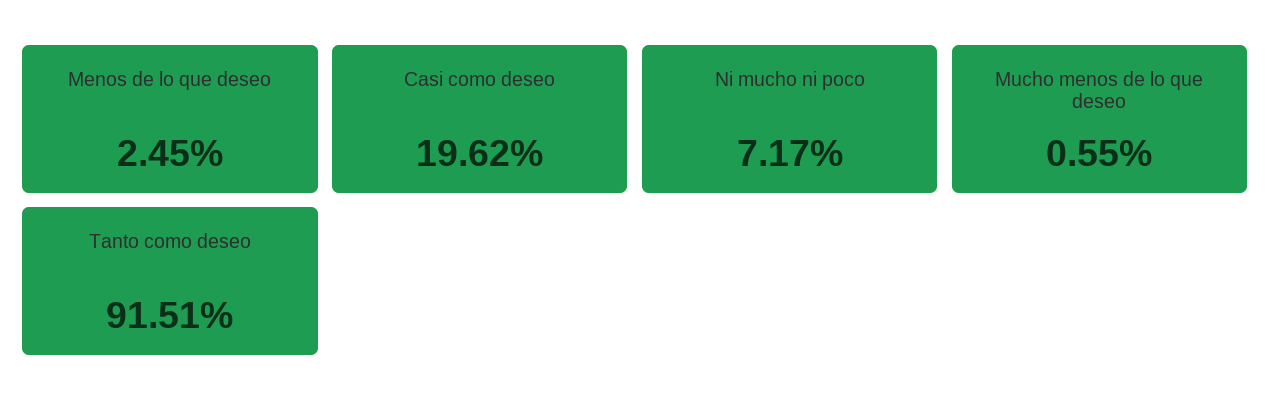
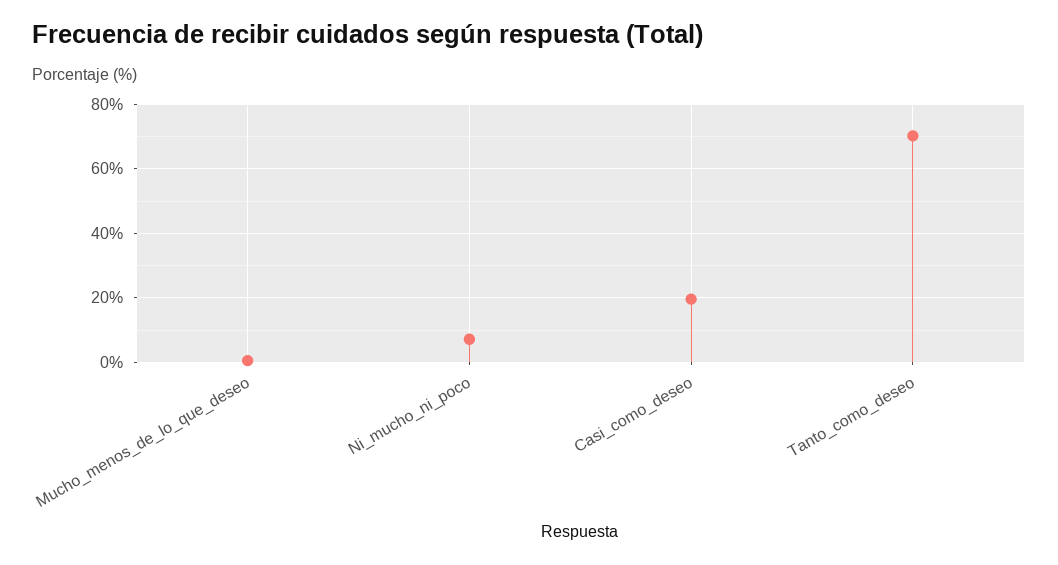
Menos de lo que deseo: 2.45 -> none
Tanto como deseo: 91.51 -> 70

